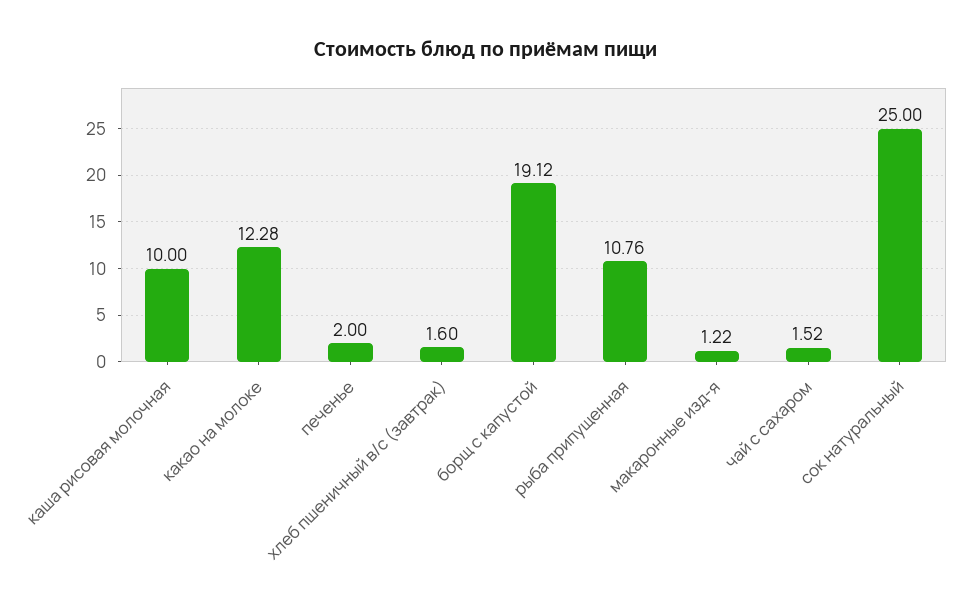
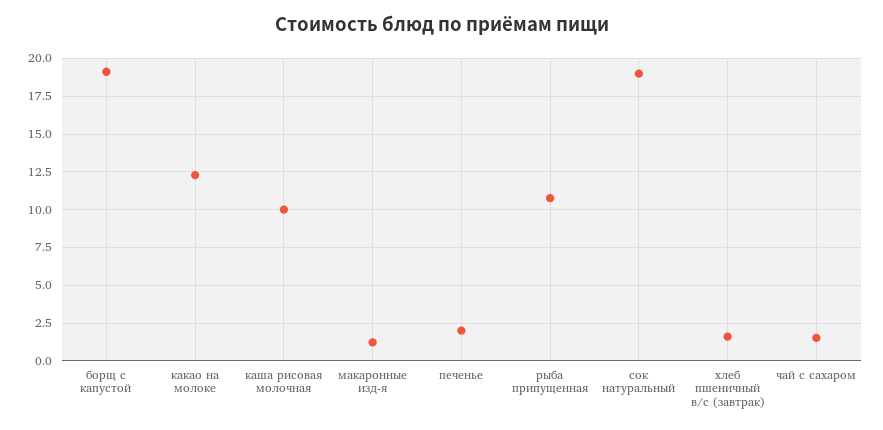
сок натуральный: 25 -> 19

